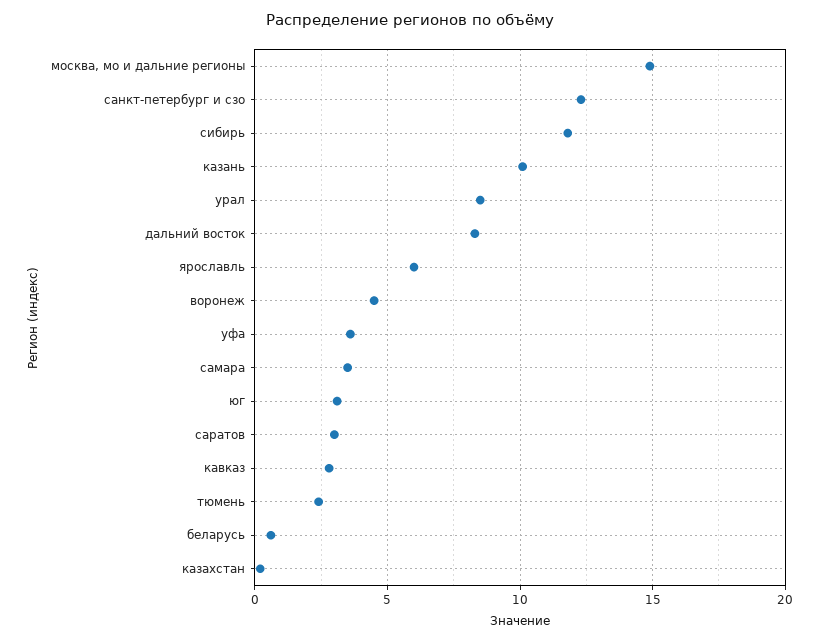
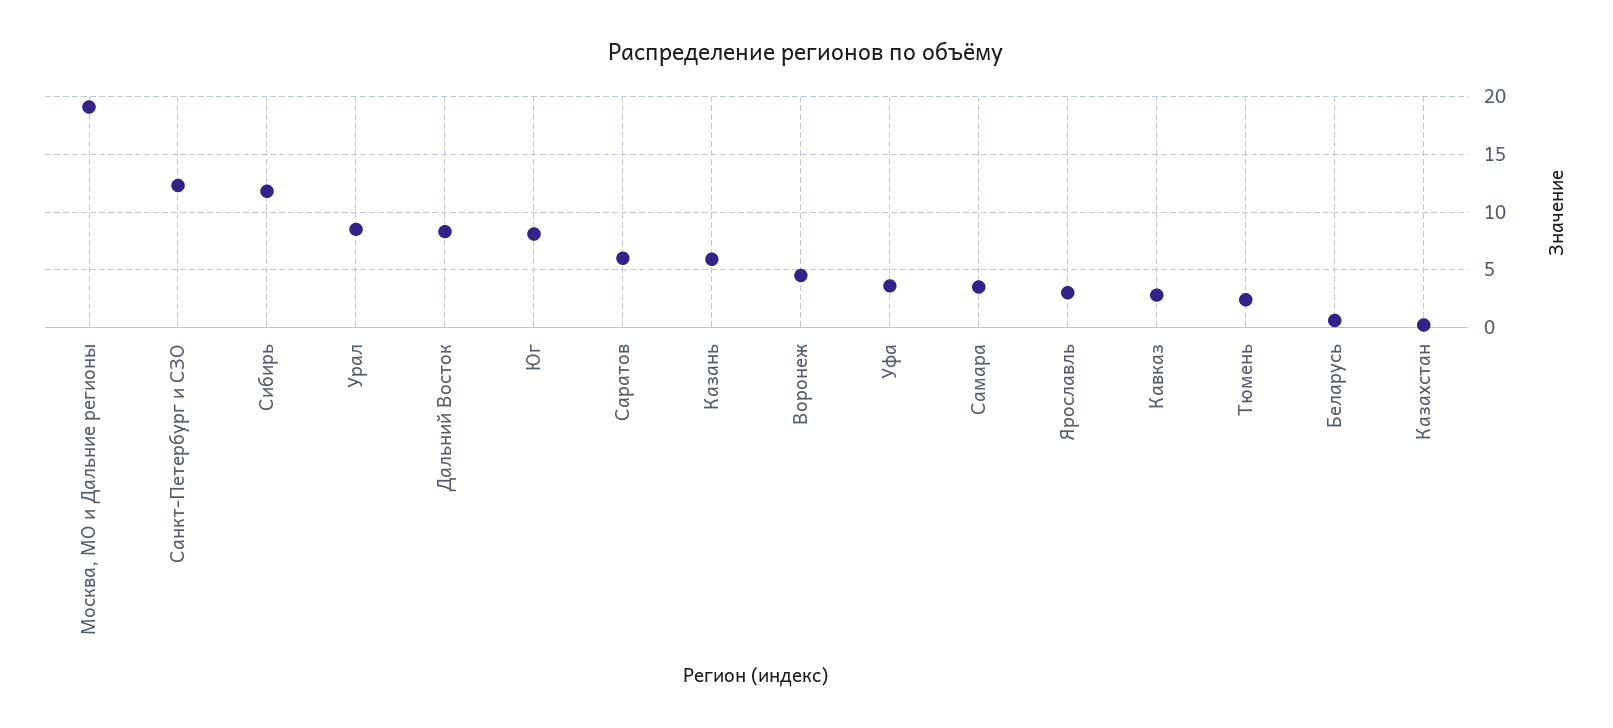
москва, мо и дальние регионы: 15 -> 19
казань: 10 -> 6
ярославль: 6 -> 3
юг: 3 -> 8
саратов: 3 -> 6

